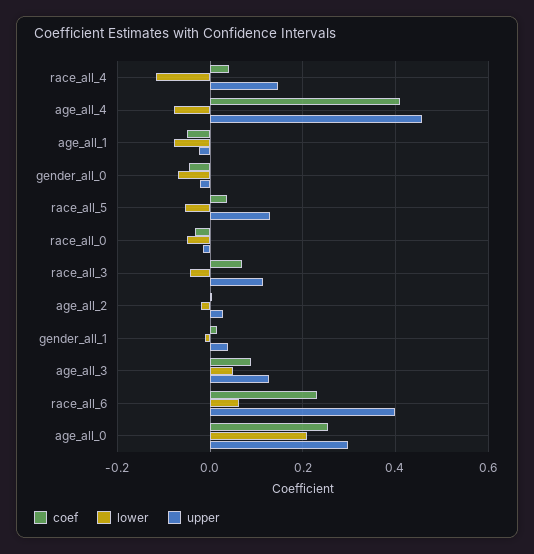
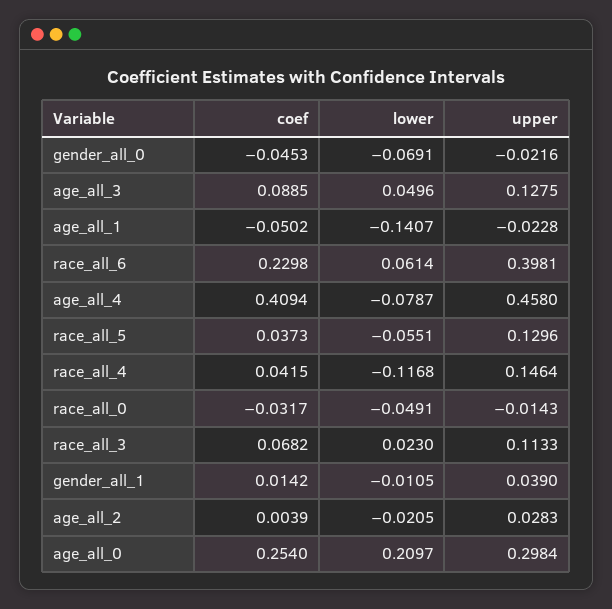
lower, age_all_1: -0.08 -> -0.1407
lower, race_all_3: -0.04 -> 0.023

